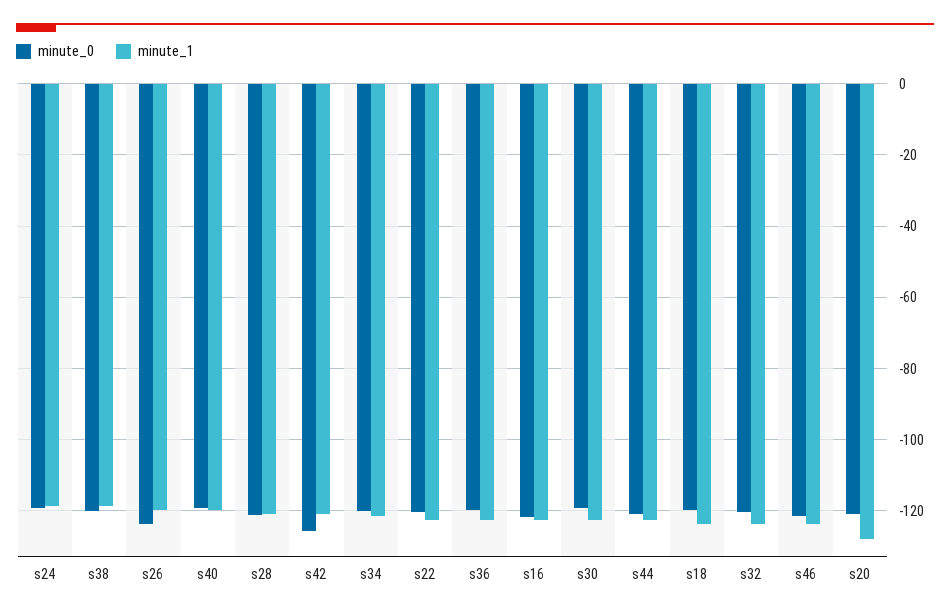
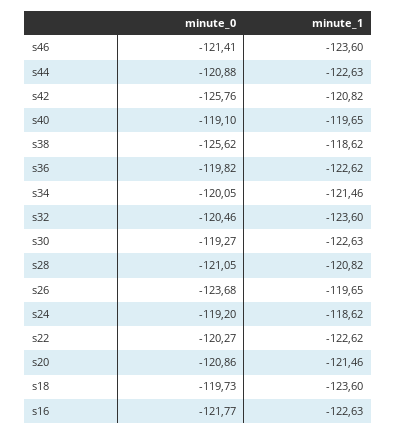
minute_0, s38: -120 -> -125.62
minute_1, s20: -128 -> -121.46

